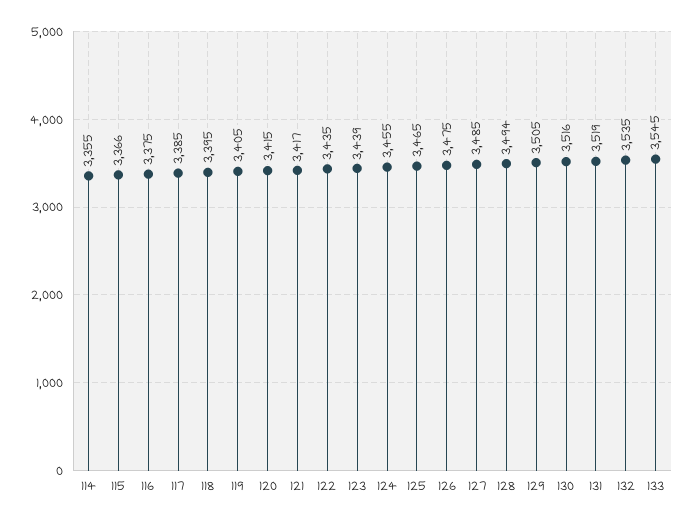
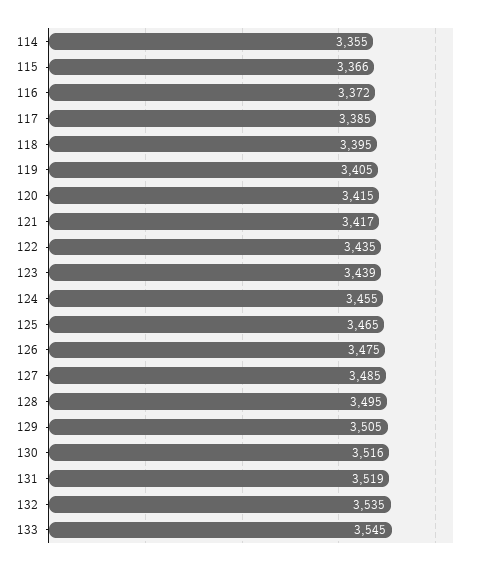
116: 3375 -> 3372
128: 3494 -> 3495

